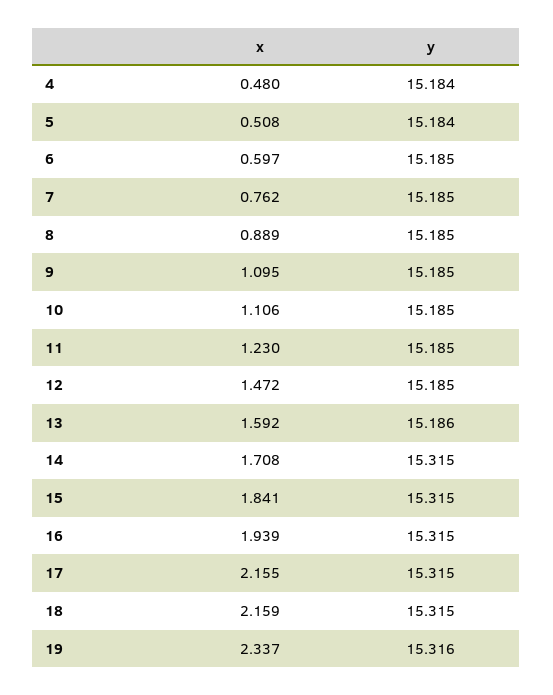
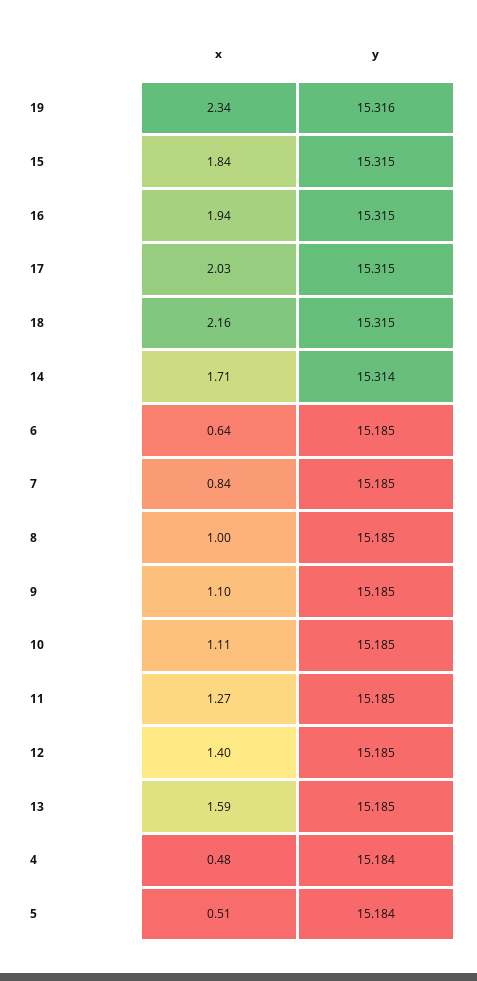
x, 6: 0.597 -> 0.64
x, 7: 0.762 -> 0.84
x, 8: 0.889 -> 1
x, 11: 1.23 -> 1.27
x, 12: 1.472 -> 1.4
y, 13: 15.186 -> 15.185
y, 14: 15.315 -> 15.314
x, 17: 2.155 -> 2.03

